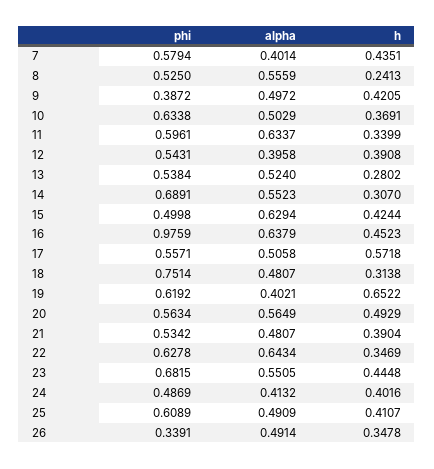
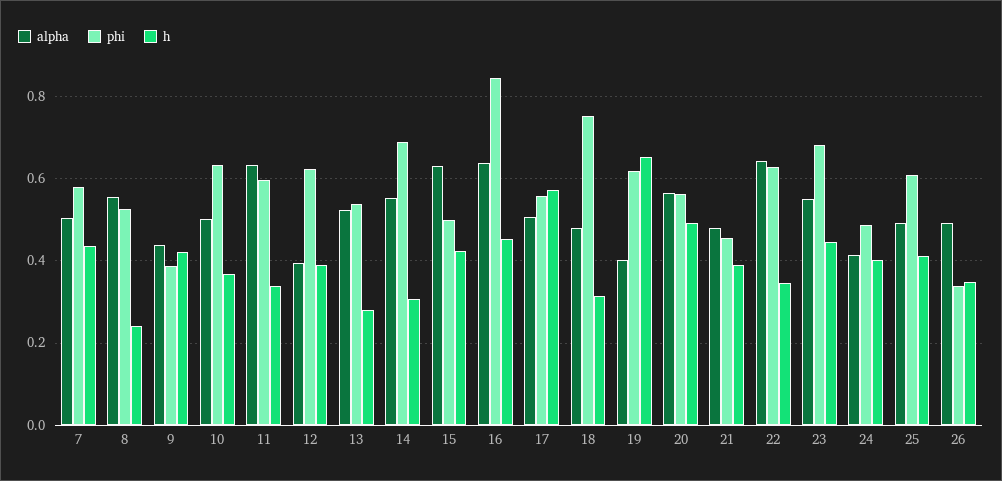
alpha, 7: 0.4014 -> 0.5
alpha, 9: 0.4972 -> 0.44
phi, 12: 0.5431 -> 0.62
phi, 16: 0.9759 -> 0.84
phi, 21: 0.5342 -> 0.46

